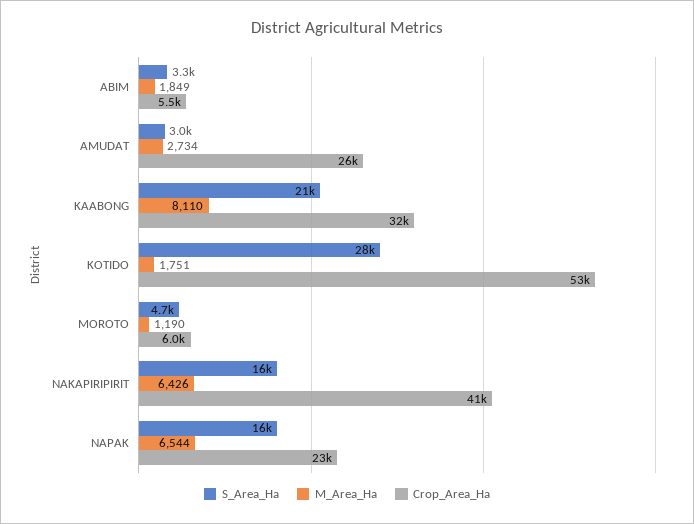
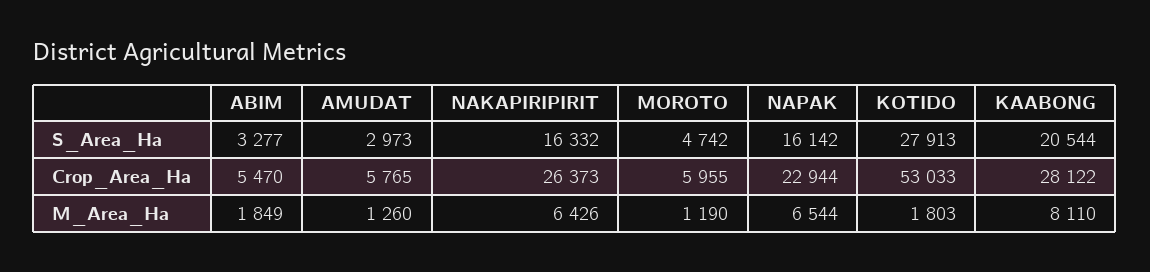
M_Area_Ha, AMUDAT: 2734 -> 1260
Crop_Area_Ha, AMUDAT: 26000 -> 5765
Crop_Area_Ha, KAABONG: 32000 -> 28122
M_Area_Ha, KOTIDO: 1751 -> 1803
Crop_Area_Ha, NAKAPIRIPIRIT: 41000 -> 26373

